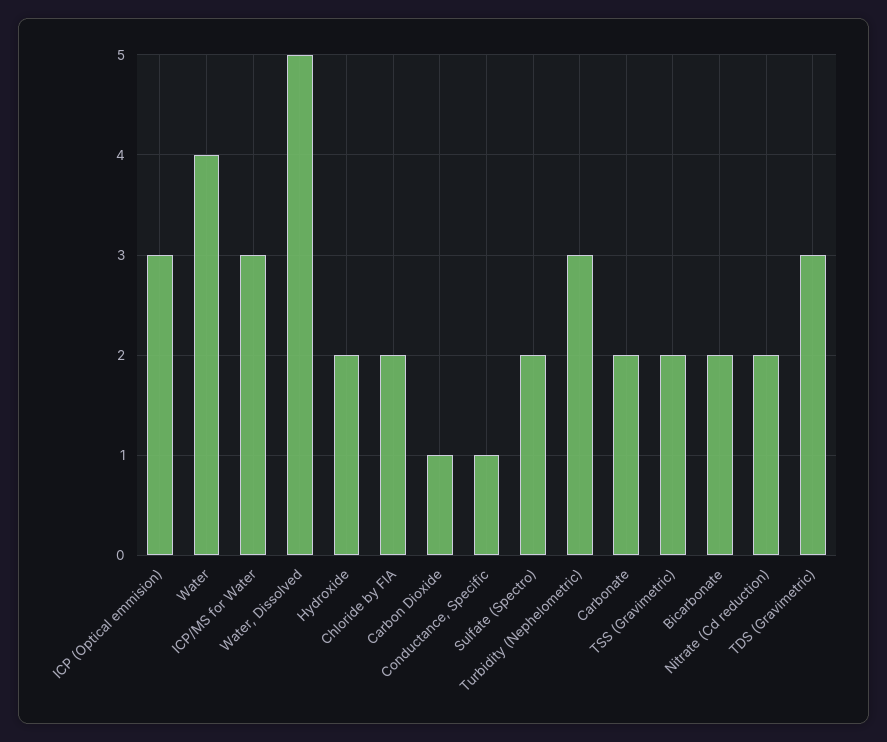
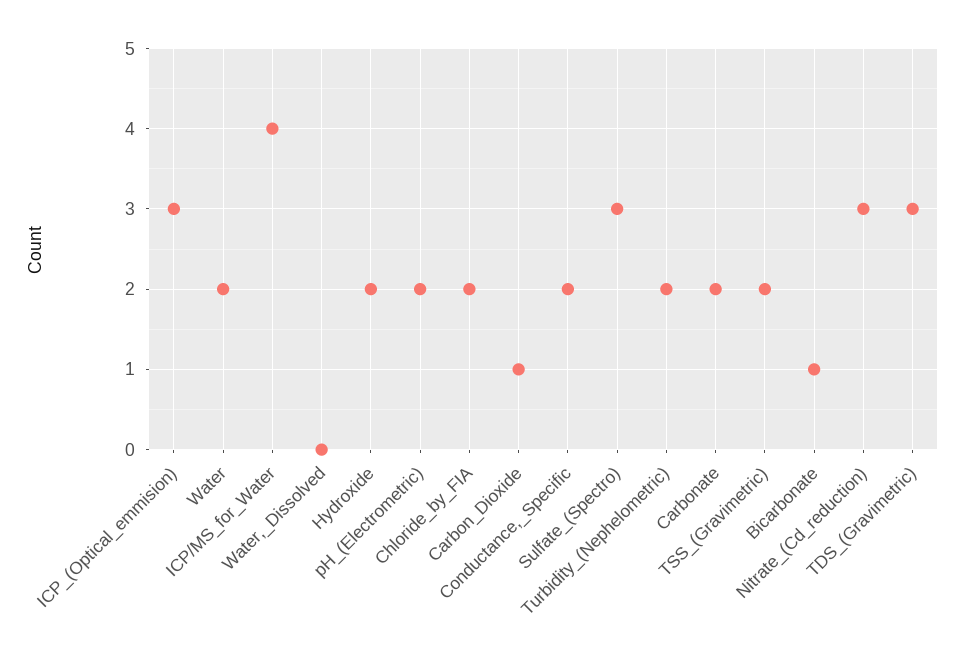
Water: 4 -> 2
ICP/MS for Water: 3 -> 4
Water, Dissolved: 5 -> 0
Conductance, Specific: 1 -> 2
Sulfate (Spectro): 2 -> 3
Turbidity (Nephelometric): 3 -> 2
Bicarbonate: 2 -> 1
Nitrate (Cd reduction): 2 -> 3
pH_(Electrometric): none -> 2

